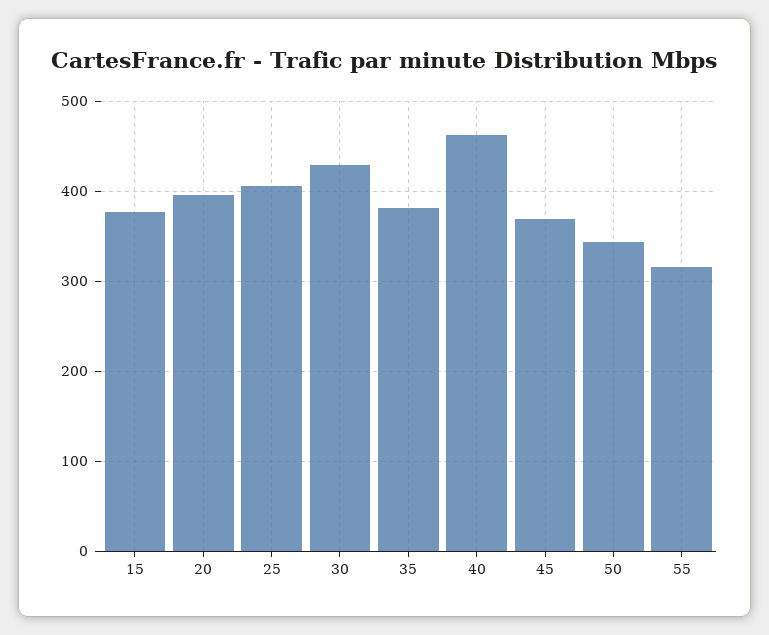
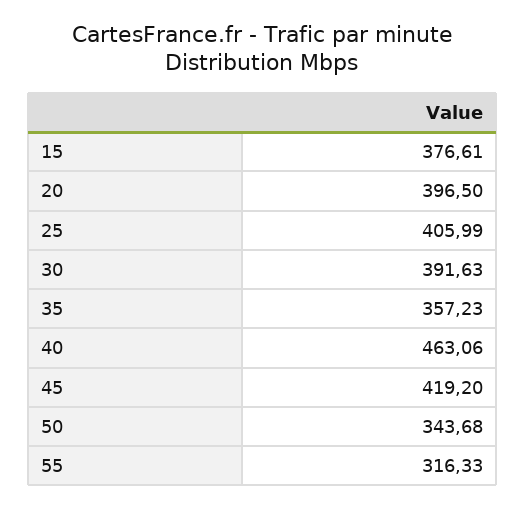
30: 430 -> 391.63
35: 380 -> 357.23
45: 370 -> 419.2

